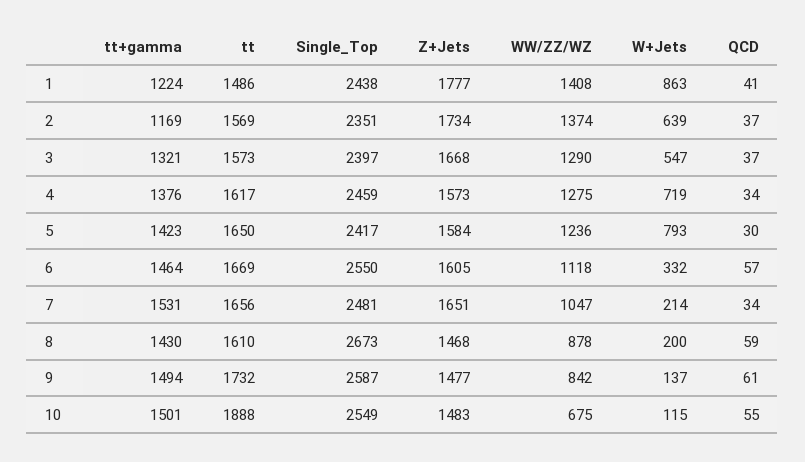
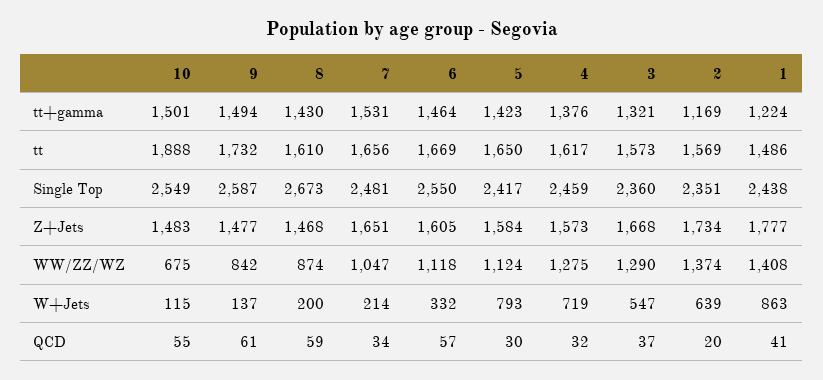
QCD, 2: 37 -> 20
Single_Top, 3: 2397 -> 2360
QCD, 4: 34 -> 32
WW/ZZ/WZ, 5: 1236 -> 1124
WW/ZZ/WZ, 8: 878 -> 874

